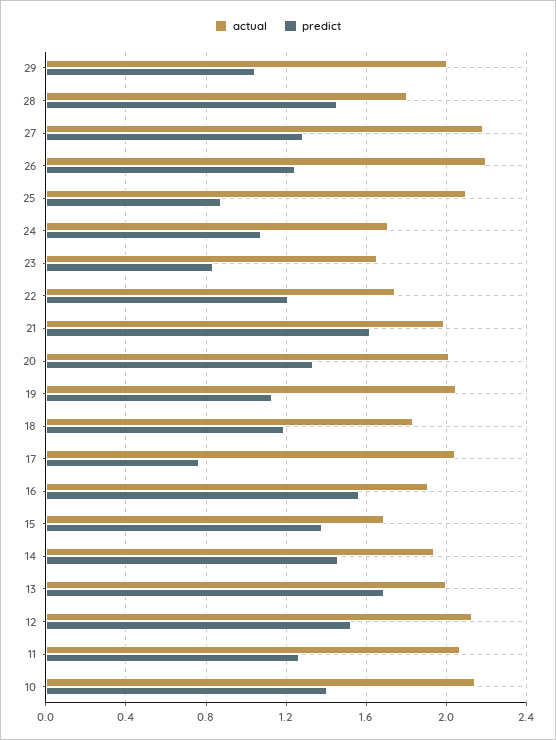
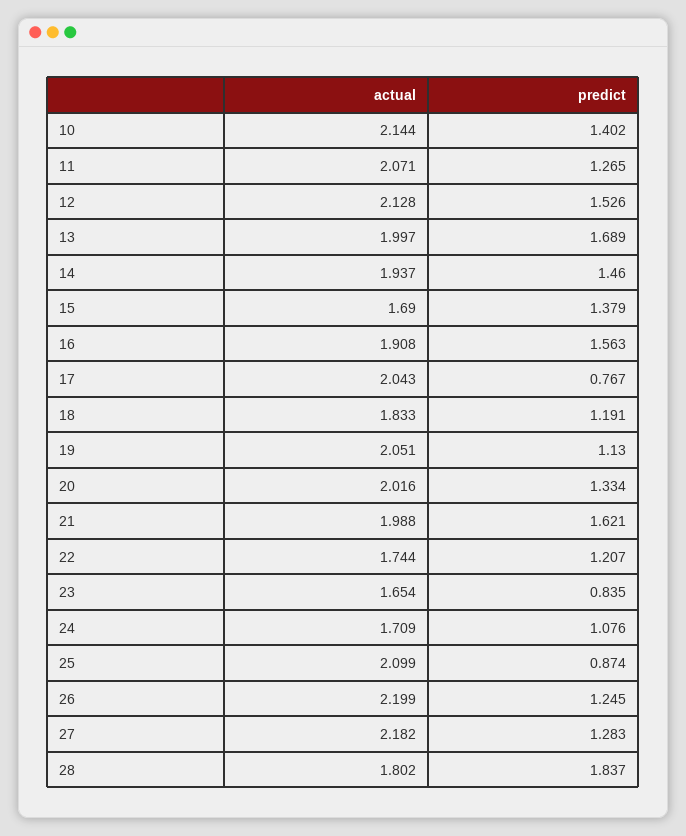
actual, 29: 2 -> none
predict, 29: 1.05 -> none
predict, 28: 1.45 -> 1.837

